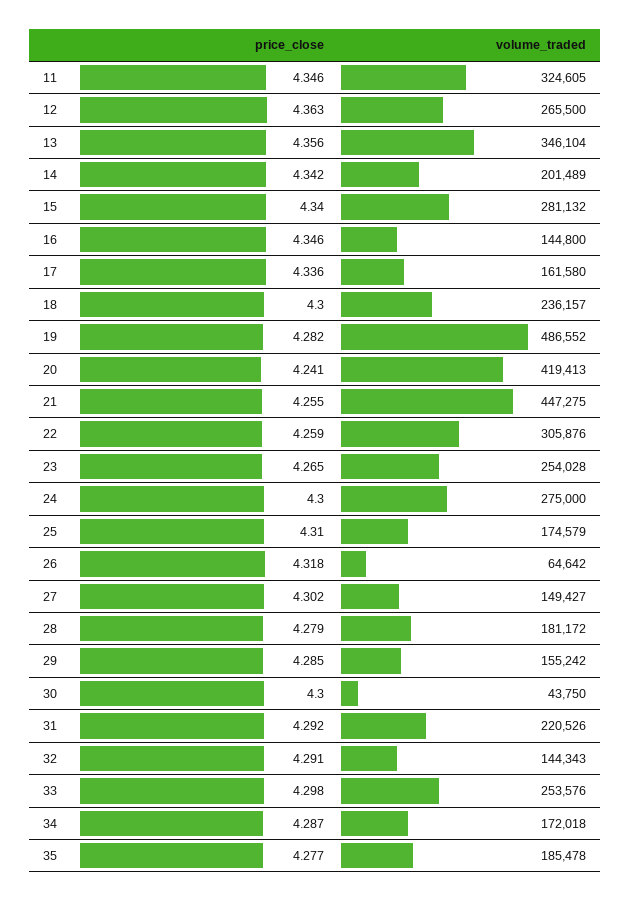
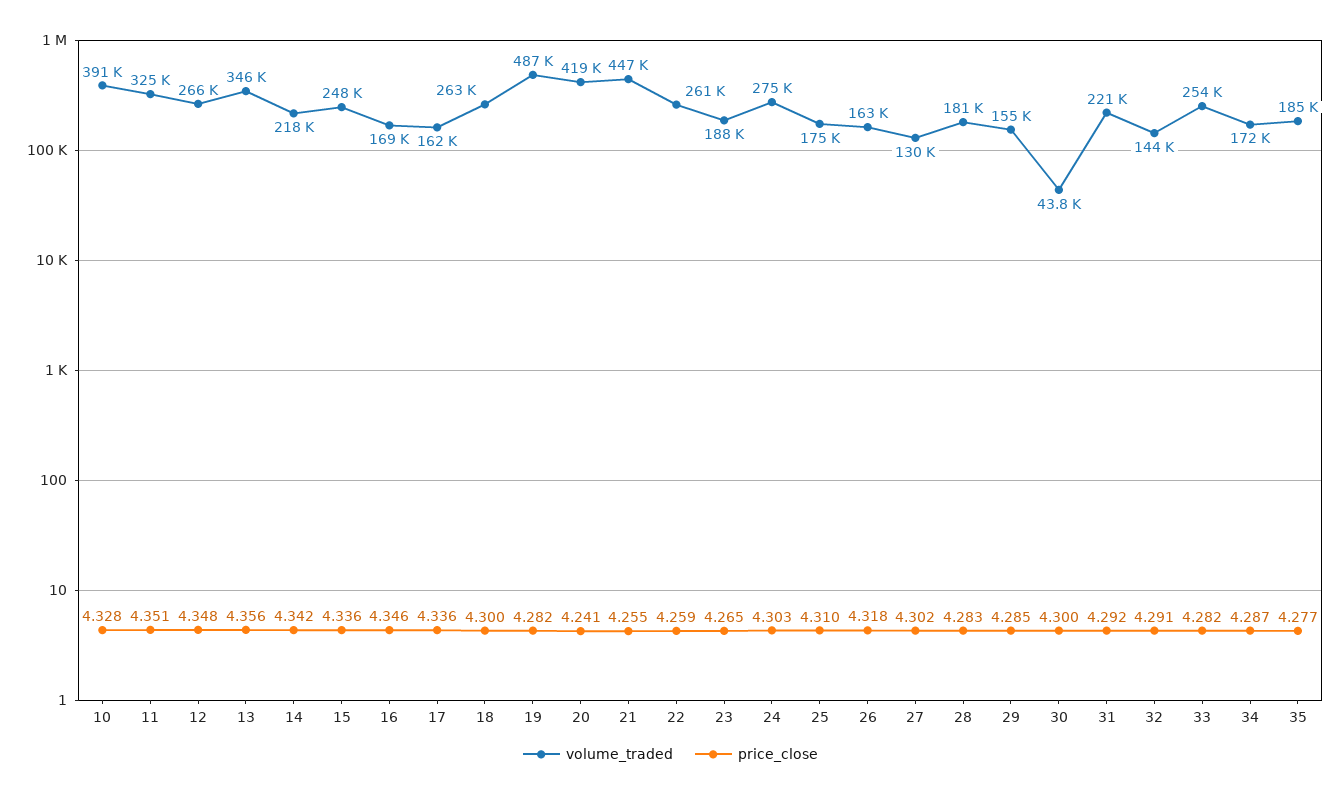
price_close, 11: 4.346 -> 4.351
price_close, 12: 4.363 -> 4.348
volume_traded, 14: 201489 -> 218000
price_close, 15: 4.34 -> 4.336
volume_traded, 15: 281132 -> 248000
volume_traded, 16: 144800 -> 169000
volume_traded, 18: 236157 -> 263000
volume_traded, 22: 305876 -> 261000
volume_traded, 23: 254028 -> 188000
price_close, 24: 4.3 -> 4.303
volume_traded, 26: 64642 -> 163000
volume_traded, 27: 149427 -> 130000
price_close, 28: 4.279 -> 4.283
price_close, 33: 4.298 -> 4.282
volume_traded, 10: none -> 391000
price_close, 10: none -> 4.328

